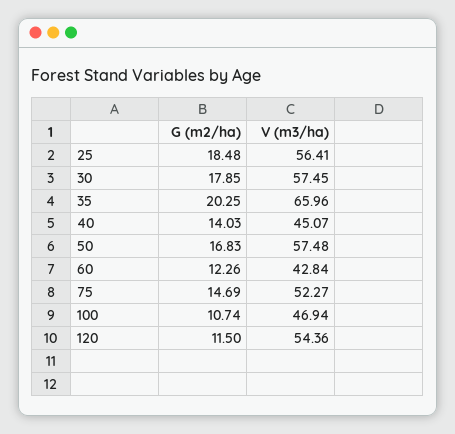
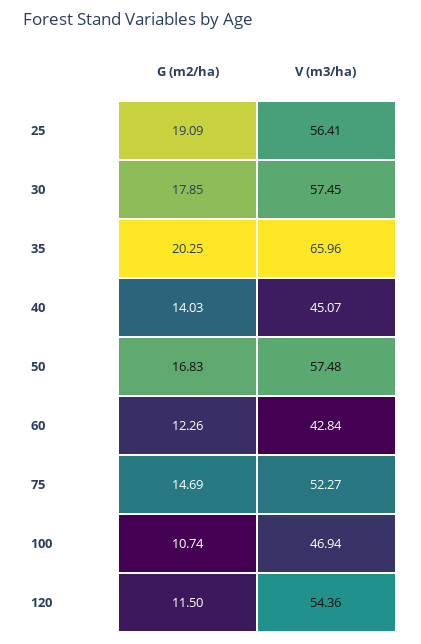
G (m2/ha), 25: 18.48 -> 19.09

